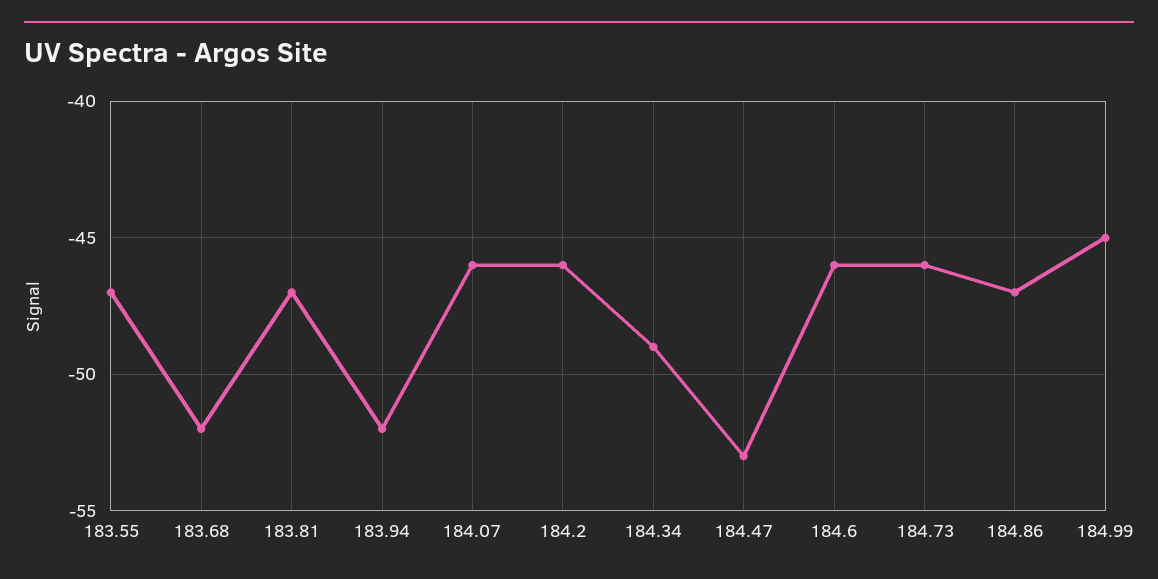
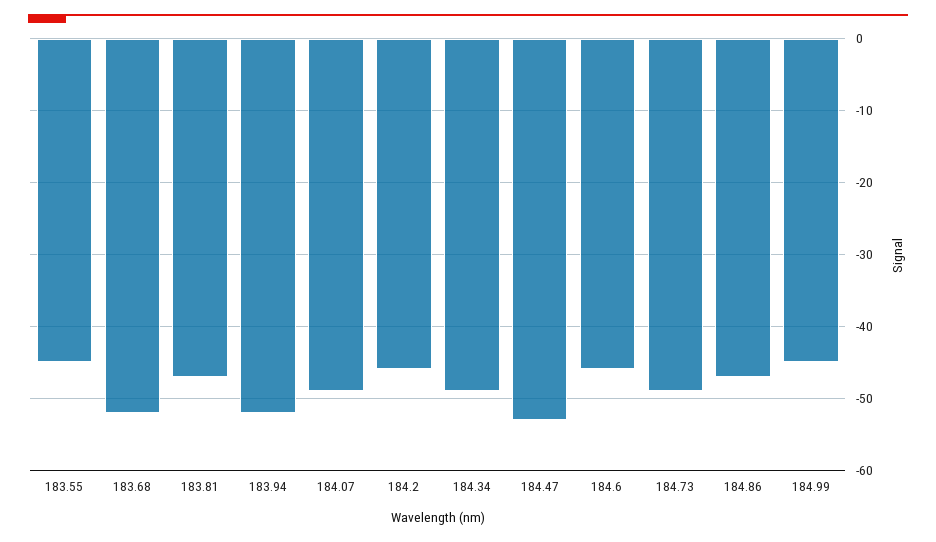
183.55: -47 -> -45
184.07: -46 -> -49
184.73: -46 -> -49

